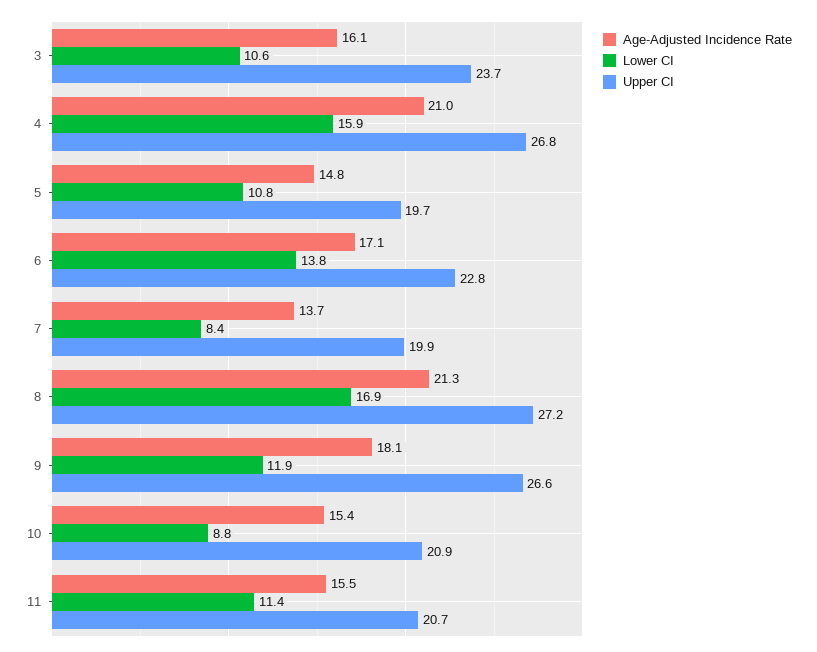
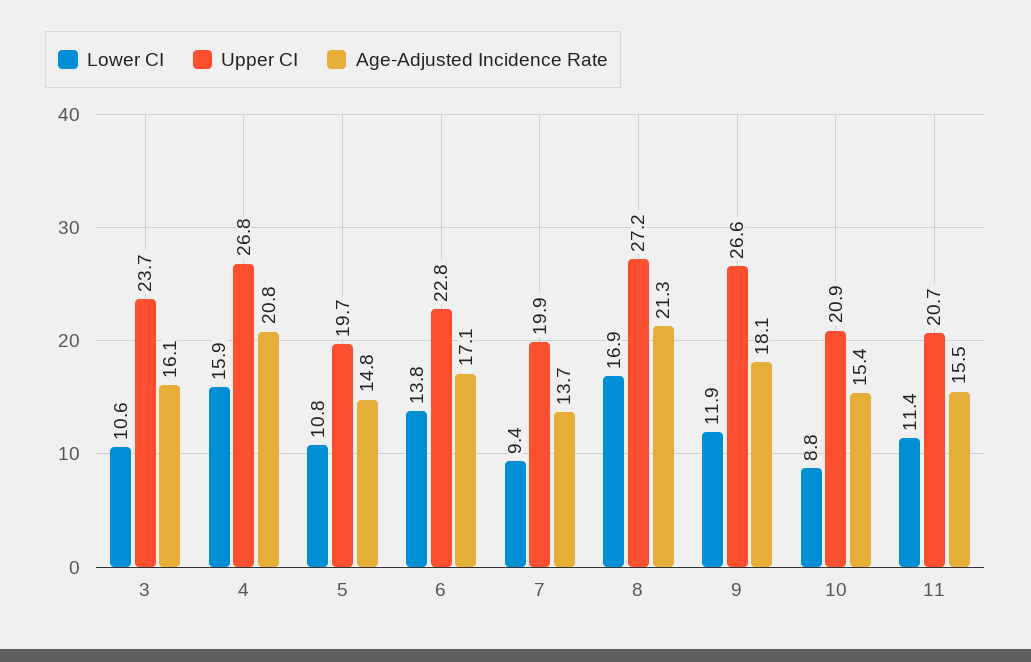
Age-Adjusted Incidence Rate, 4: 21 -> 20.8
Lower CI, 7: 8.4 -> 9.4

